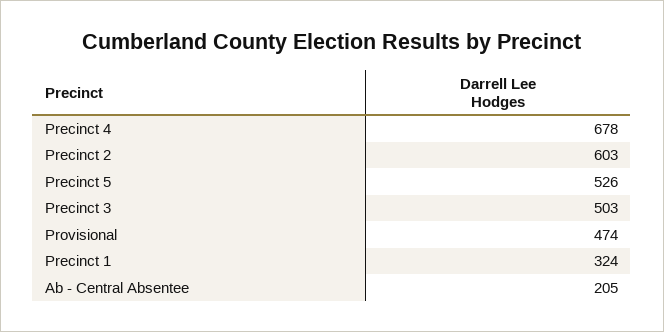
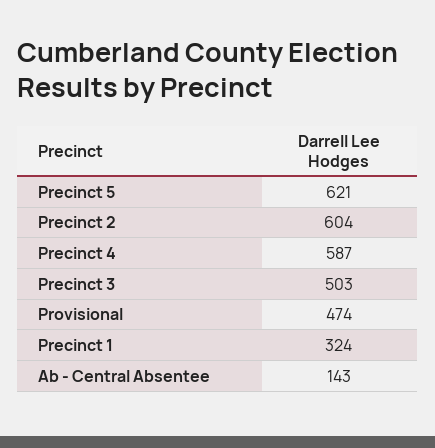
Precinct 4: 678 -> 587
Precinct 2: 603 -> 604
Precinct 5: 526 -> 621
Ab - Central Absentee: 205 -> 143

